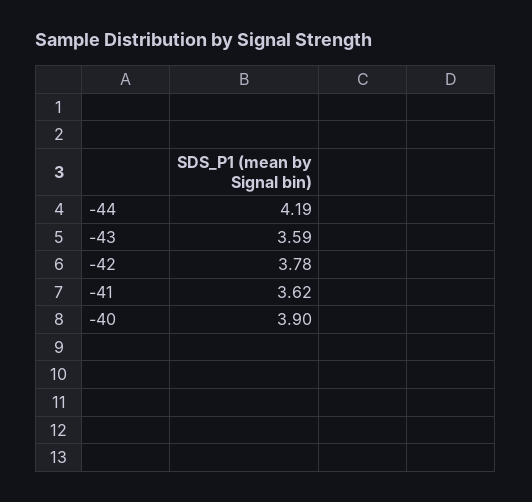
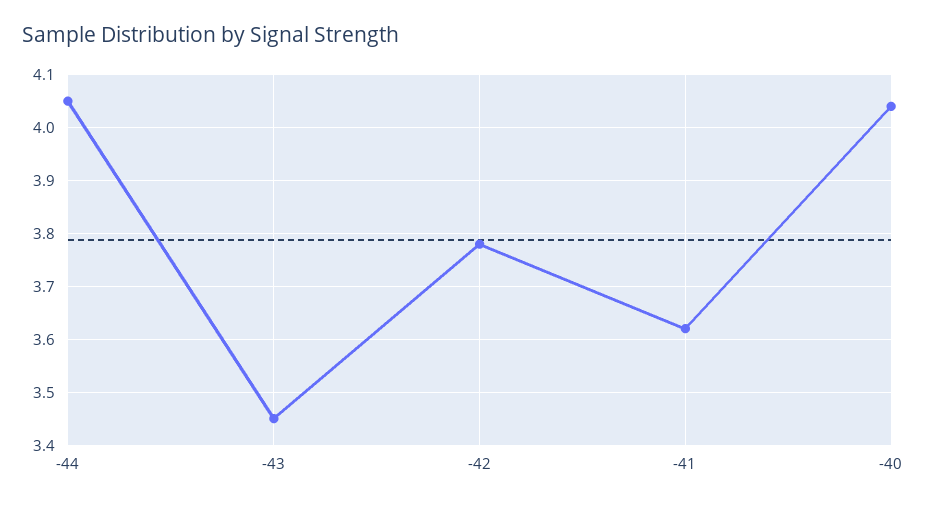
-44: 4.19 -> 4.05
-43: 3.59 -> 3.45
-40: 3.9 -> 4.05

